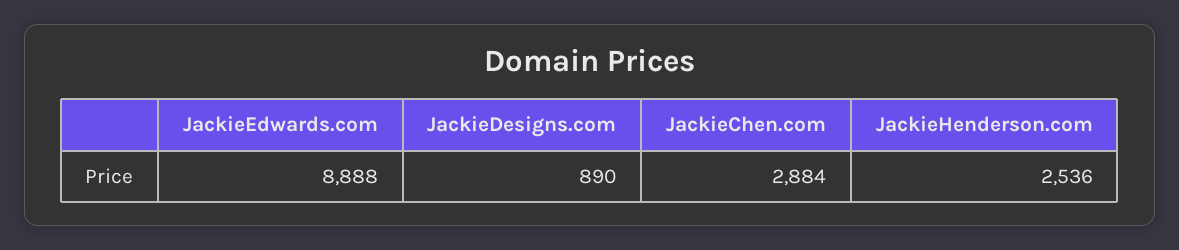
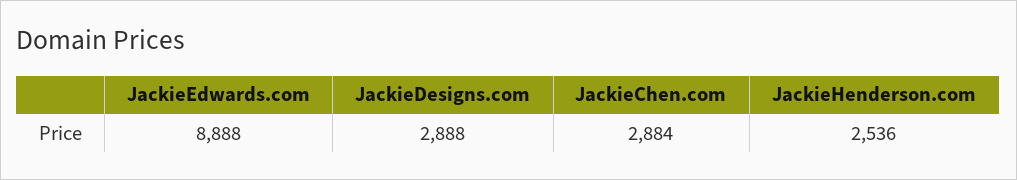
JackieDesigns.com: 890 -> 2888

